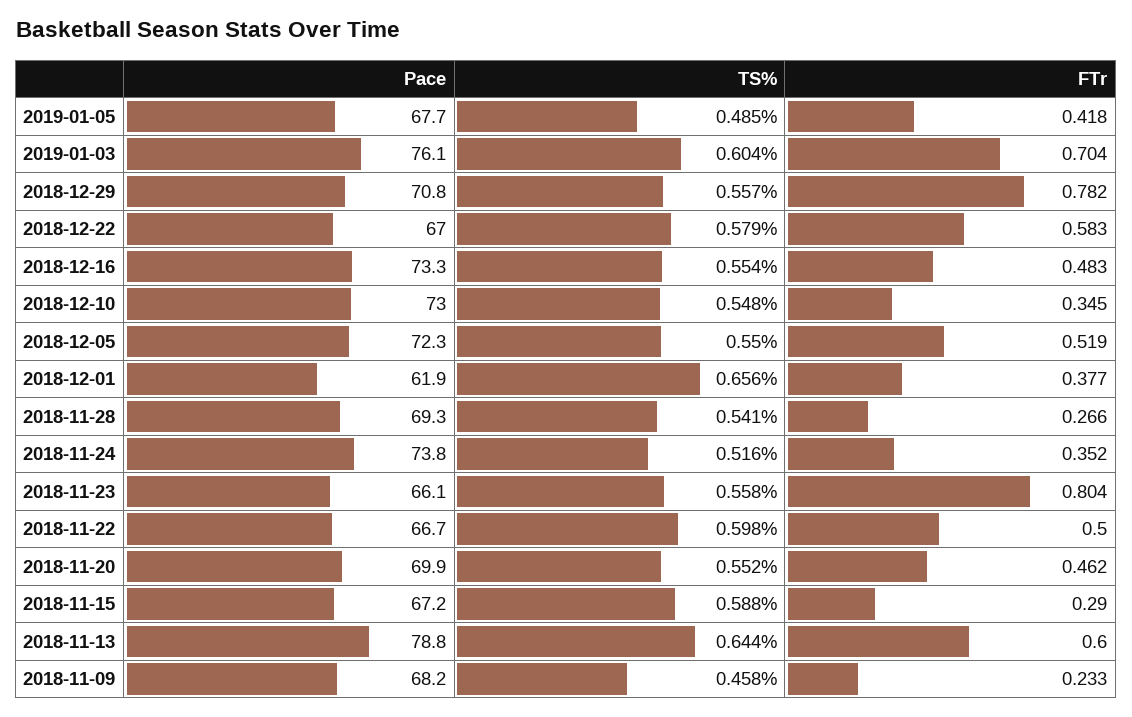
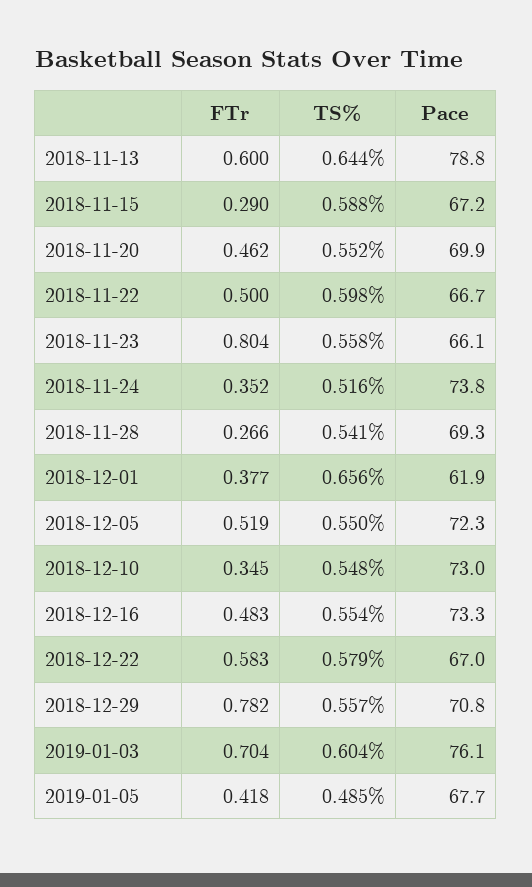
Pace, 2018-11-09: 68.2 -> none
TS%, 2018-11-09: 0.458 -> none
FTr, 2018-11-09: 0.233 -> none

